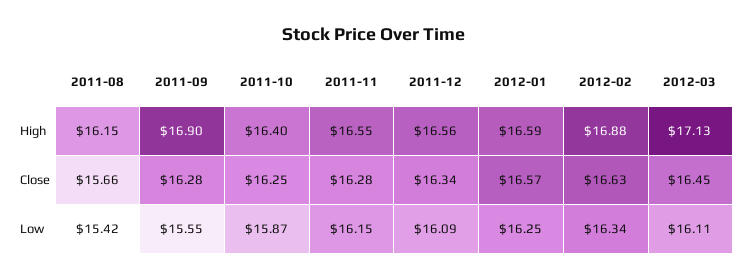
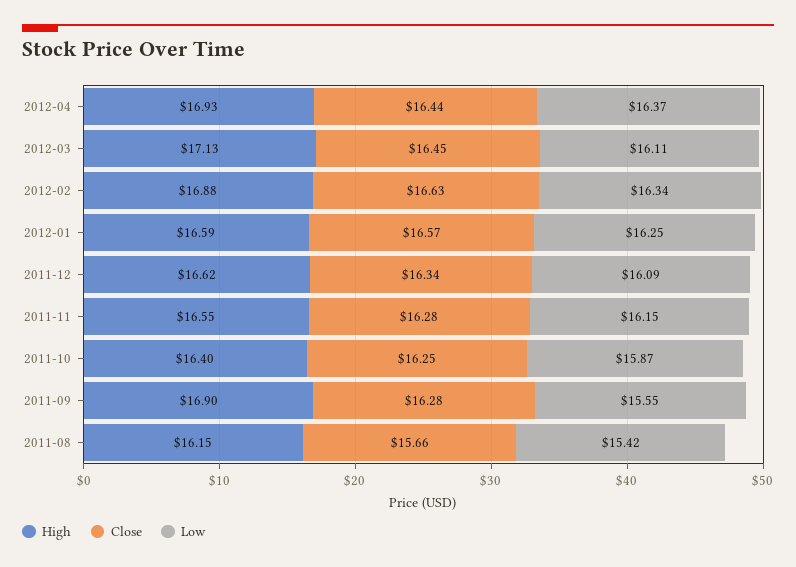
High, 2011-12: 16.56 -> 16.62
High, 2012-04: none -> 16.93
Close, 2012-04: none -> 16.44
Low, 2012-04: none -> 16.37

